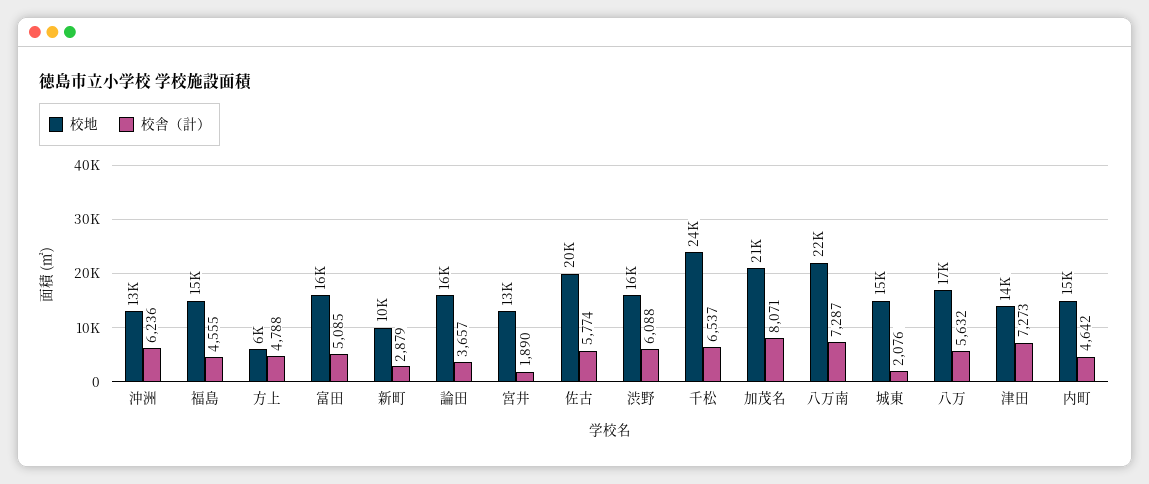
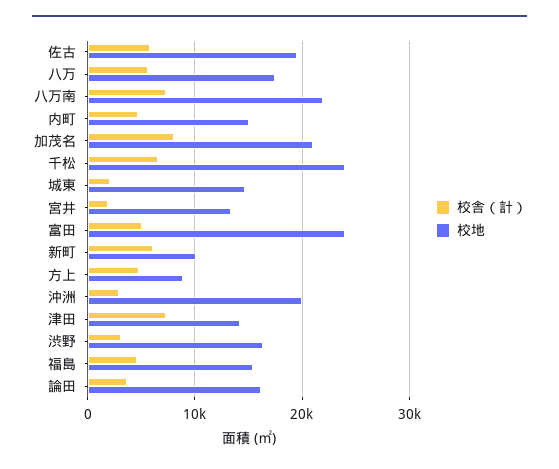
校地, 沖洲: 13000 -> 20000
校舎（計）, 沖洲: 6236 -> 3000
校地, 方上: 6000 -> 9000
校地, 富田: 16000 -> 24000
校舎（計）, 新町: 2879 -> 6000
校舎（計）, 渋野: 6088 -> 3000

